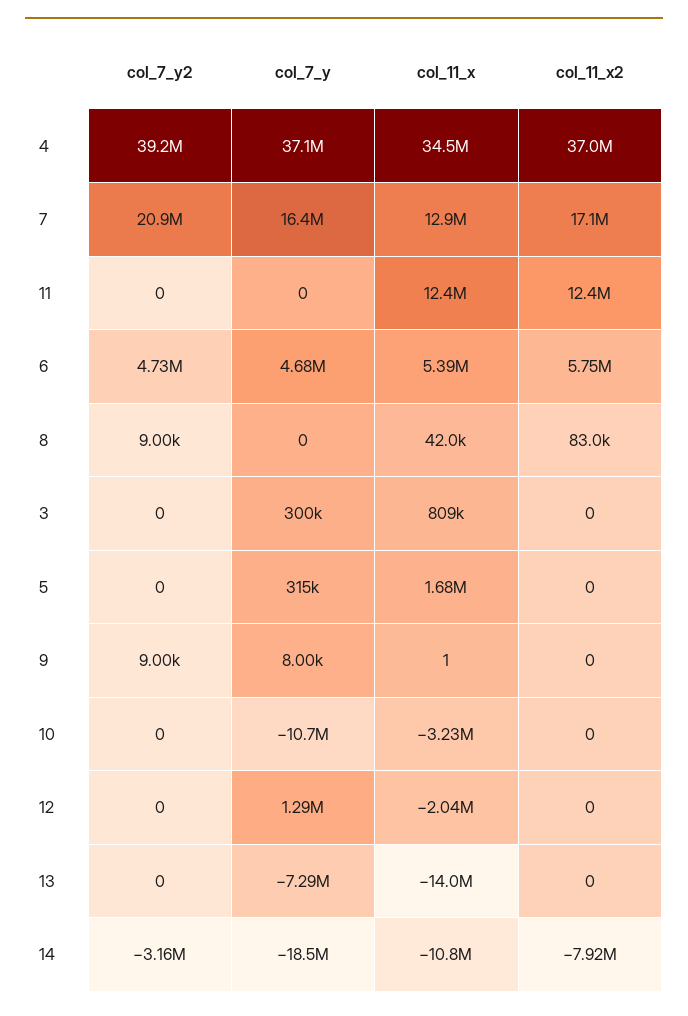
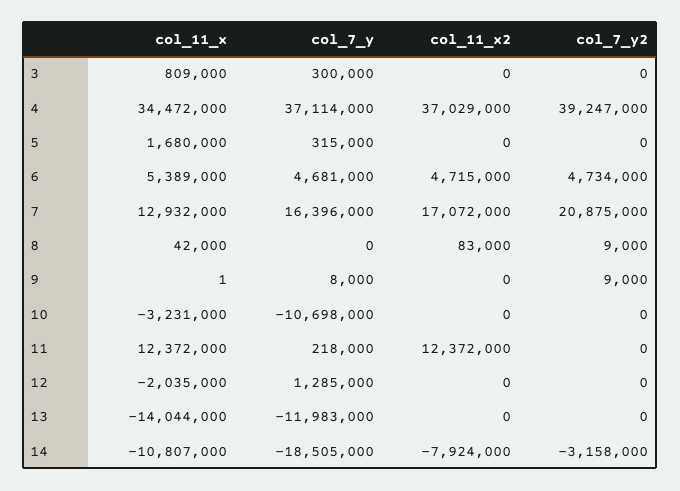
col_7_y, 11: 0 -> 218000
col_11_x2, 6: 5750000 -> 4715000
col_7_y, 13: -7290000 -> -11983000

